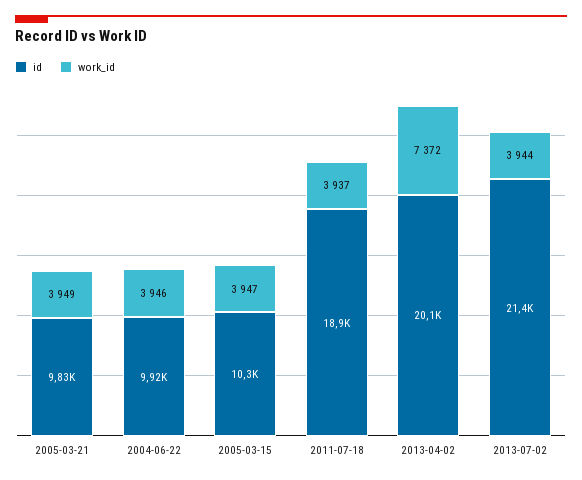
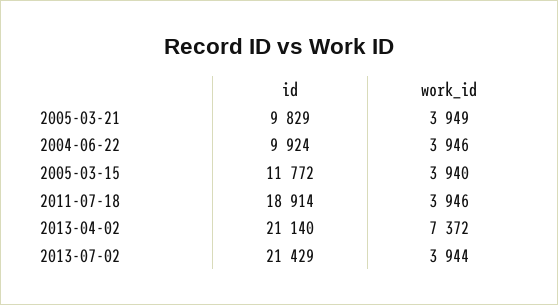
id, 2005-03-15: 10300 -> 11772
work_id, 2005-03-15: 3947 -> 3940
work_id, 2011-07-18: 3937 -> 3946
id, 2013-04-02: 20100 -> 21140

